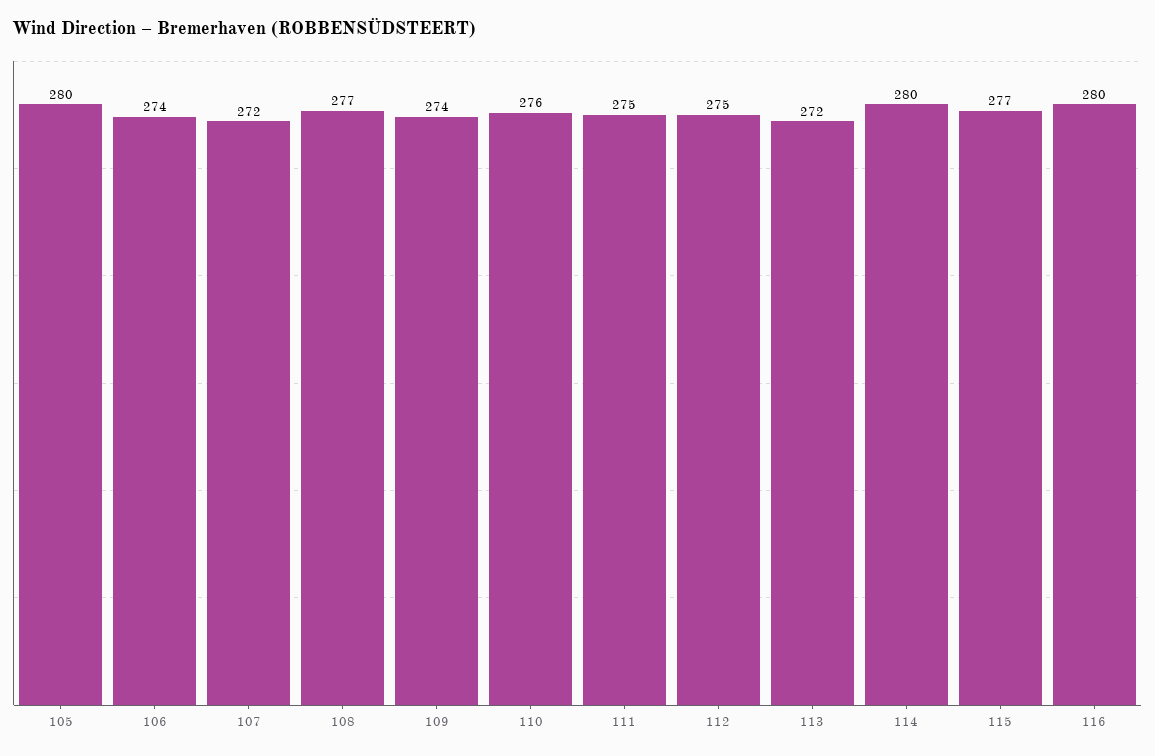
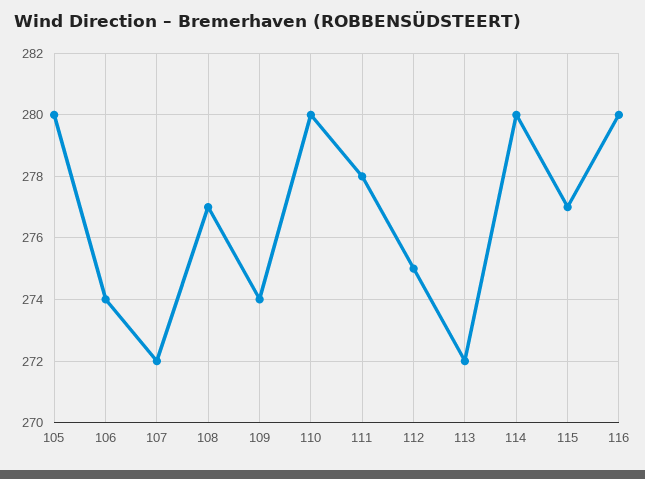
110: 276 -> 280
111: 275 -> 278

